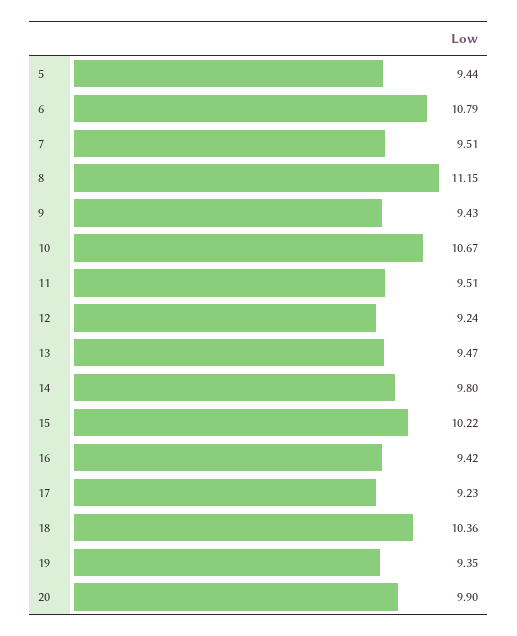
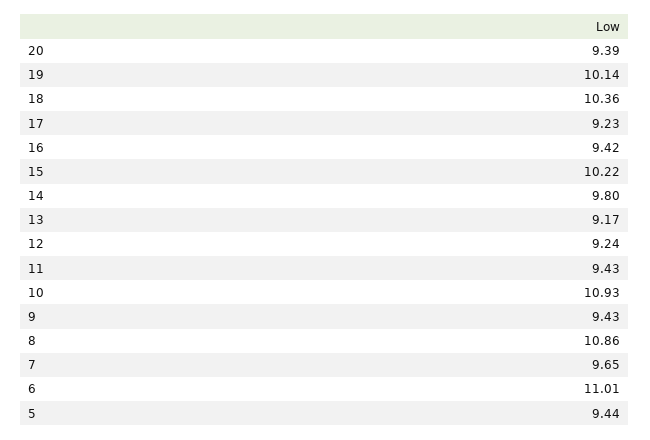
6: 10.79 -> 11.01
7: 9.51 -> 9.65
8: 11.15 -> 10.86
10: 10.67 -> 10.93
11: 9.51 -> 9.43
13: 9.47 -> 9.17
19: 9.35 -> 10.14
20: 9.9 -> 9.39

